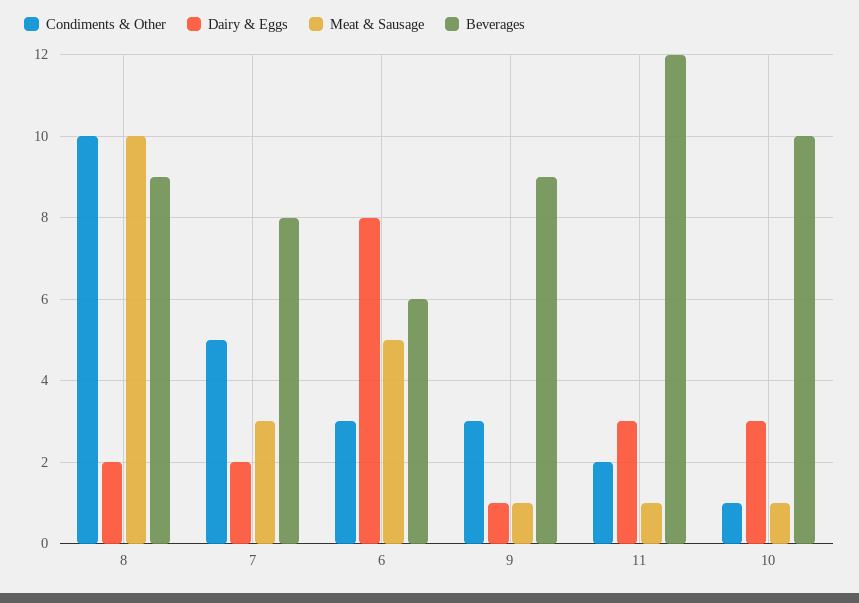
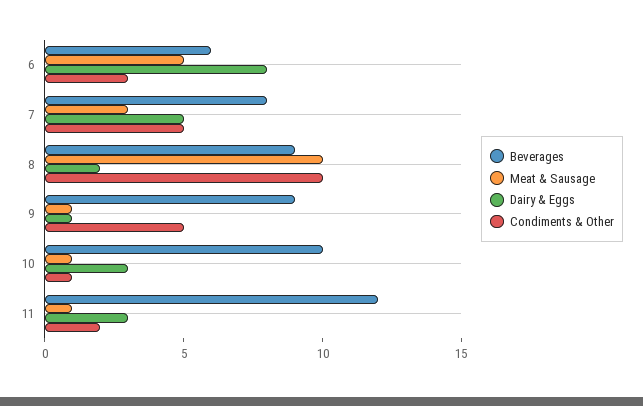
Dairy & Eggs, 7: 2 -> 5
Condiments & Other, 9: 3 -> 5

